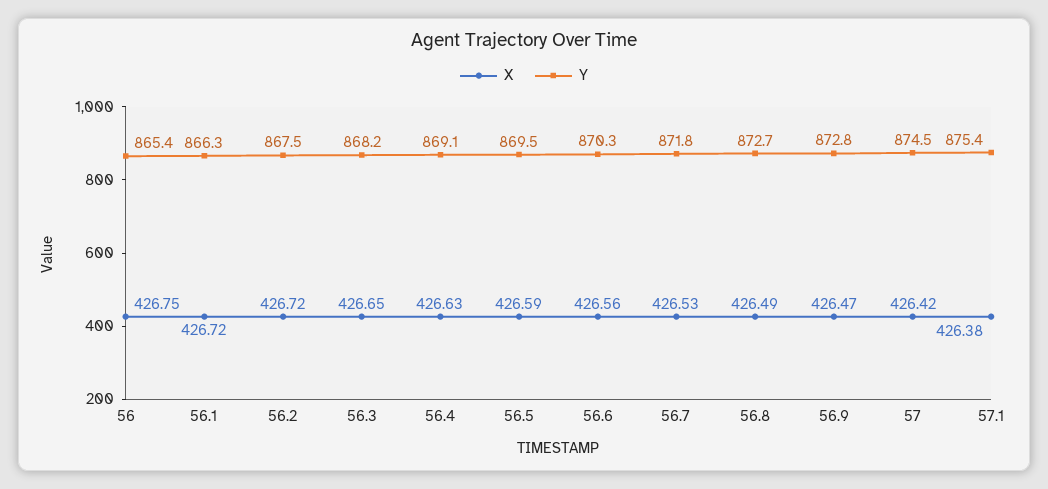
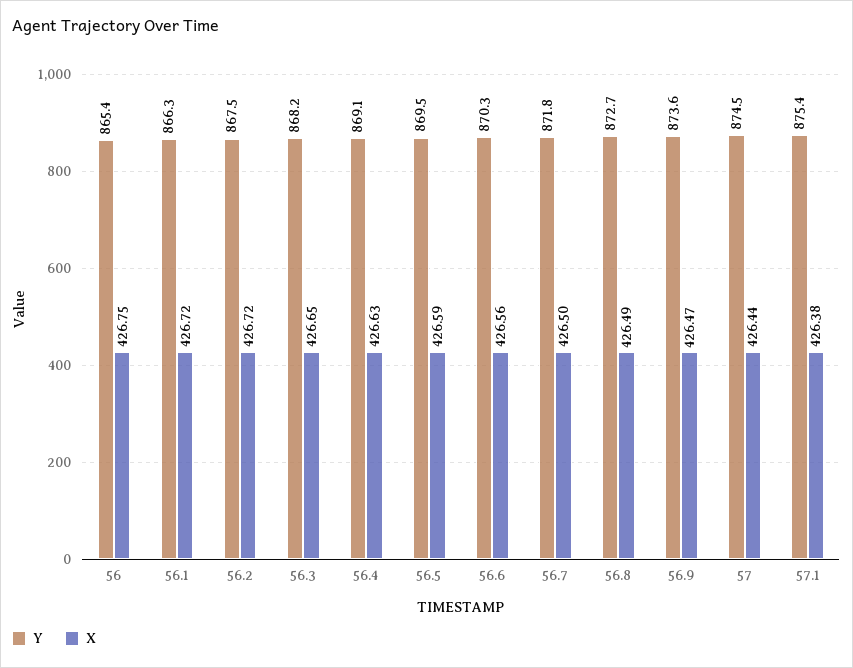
X, 56.7: 426.53 -> 426.5
Y, 56.9: 872.8 -> 873.6
X, 57: 426.42 -> 426.44

